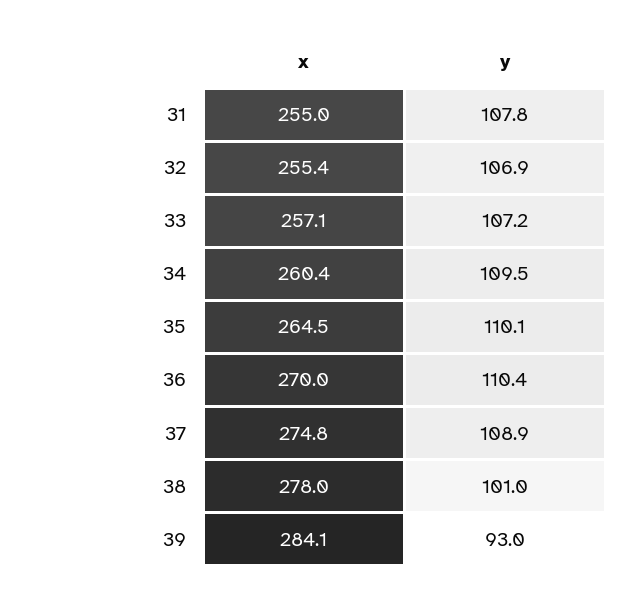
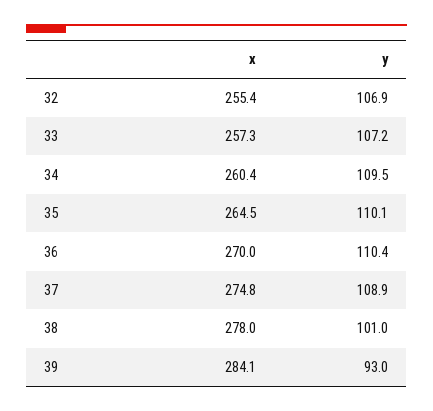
x, 31: 255 -> none
y, 31: 107.8 -> none
x, 33: 257.1 -> 257.3

